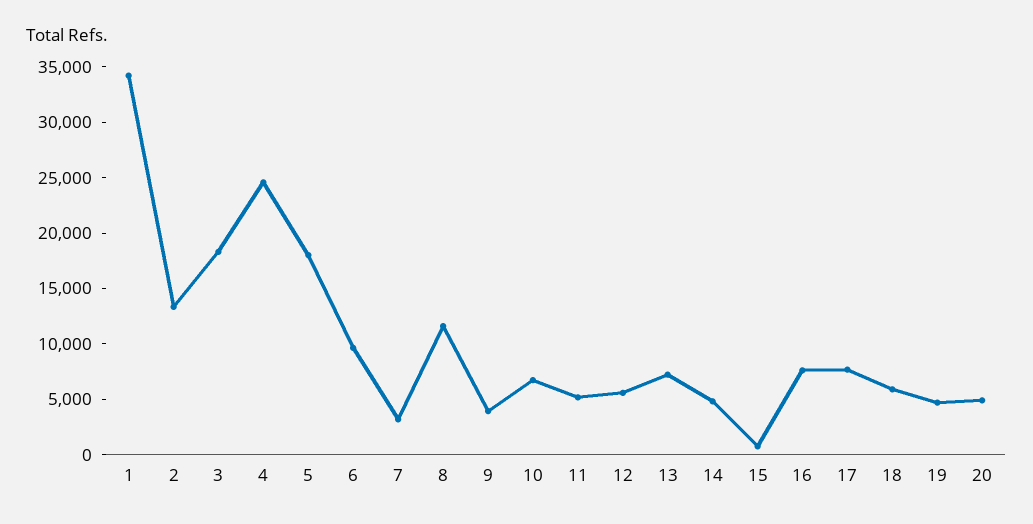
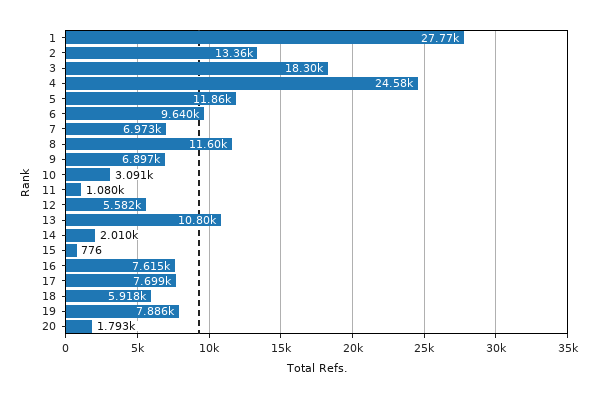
1: 34000 -> 27770
5: 18000 -> 11860
7: 3000 -> 6973
9: 4000 -> 6897
10: 7000 -> 3091
11: 5000 -> 1080
13: 7000 -> 10800
14: 5000 -> 2010
19: 5000 -> 7886
20: 5000 -> 1793

